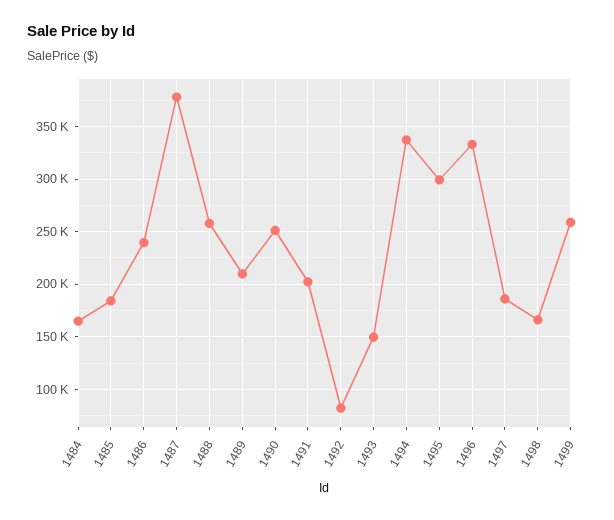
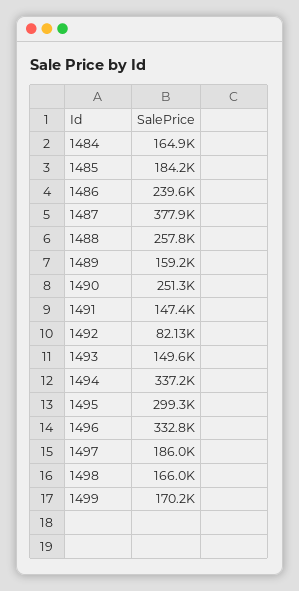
1489: 210000 -> 159200
1491: 200000 -> 147400
1499: 260000 -> 170200

